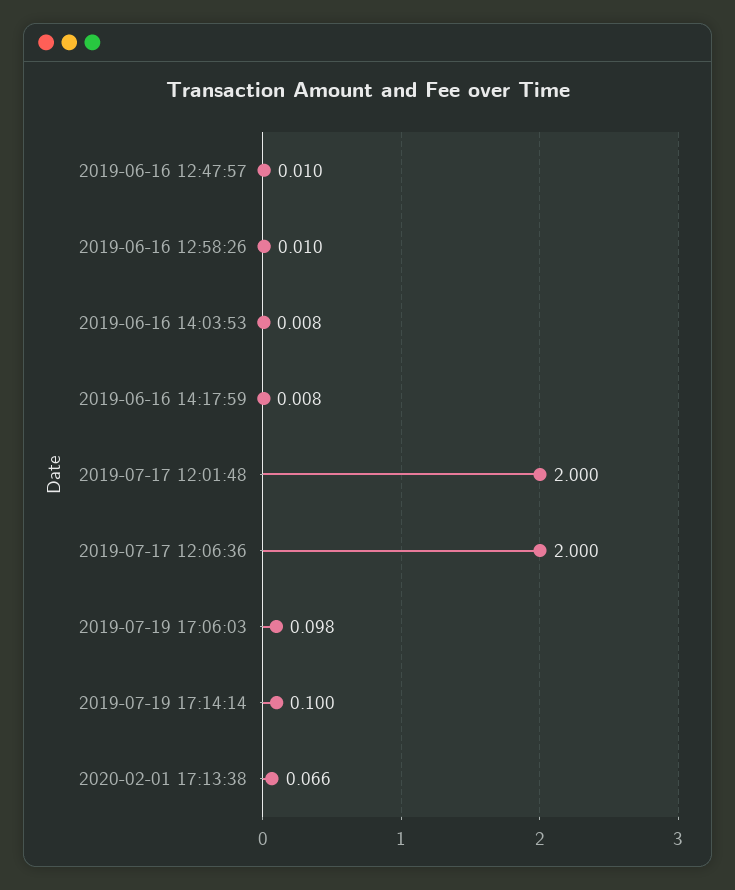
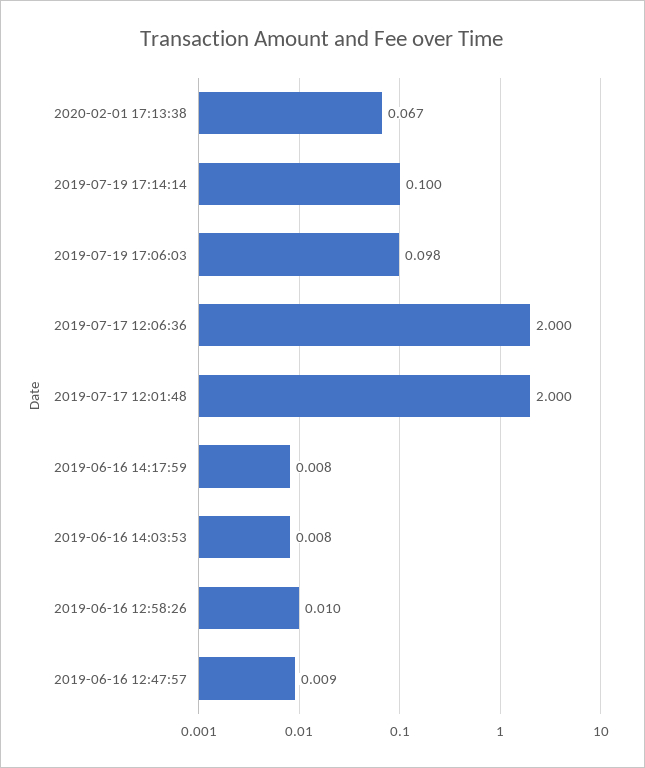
2019-06-16 12:47:57: 0.01 -> 0.009
2020-02-01 17:13:38: 0.066 -> 0.067

